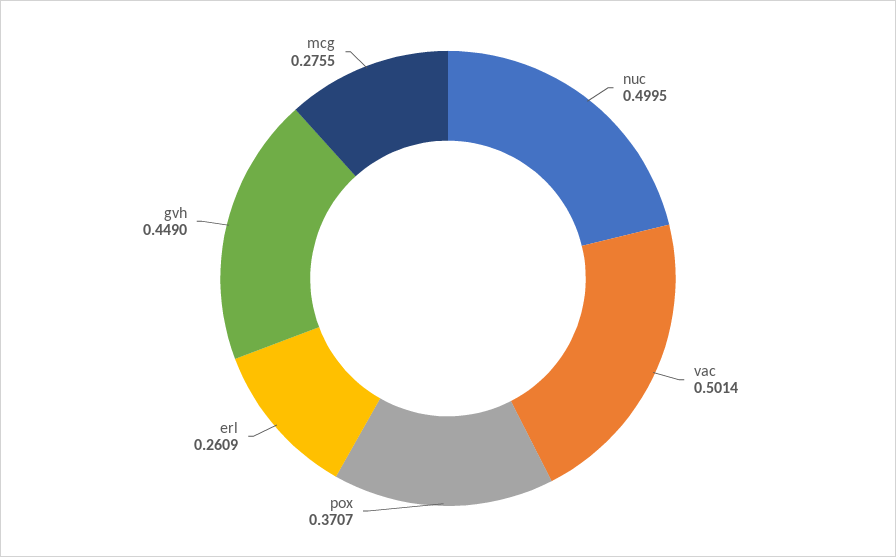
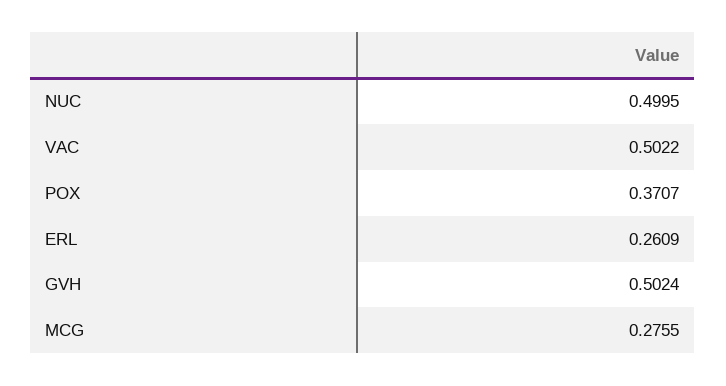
vac: 0.5014 -> 0.5022
gvh: 0.449 -> 0.5024

